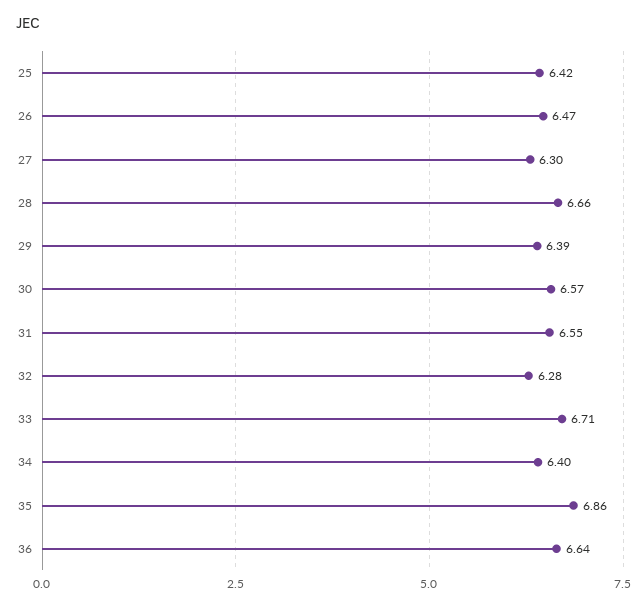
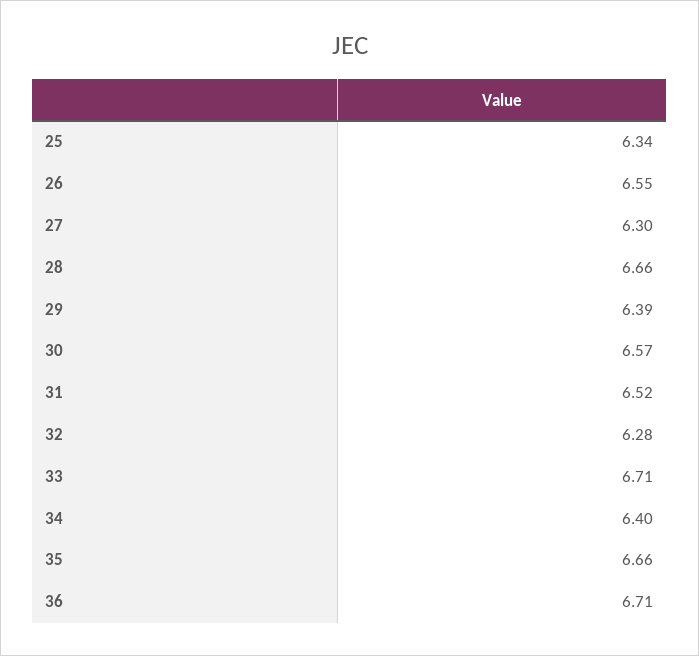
25: 6.42 -> 6.34
26: 6.47 -> 6.55
31: 6.55 -> 6.52
35: 6.86 -> 6.66
36: 6.64 -> 6.71

